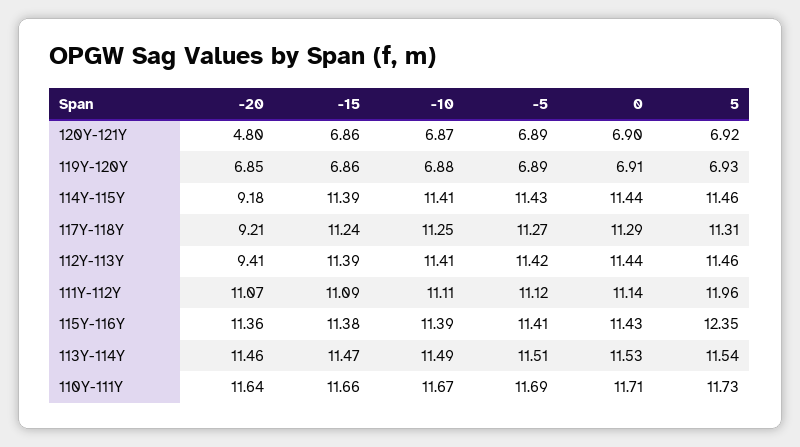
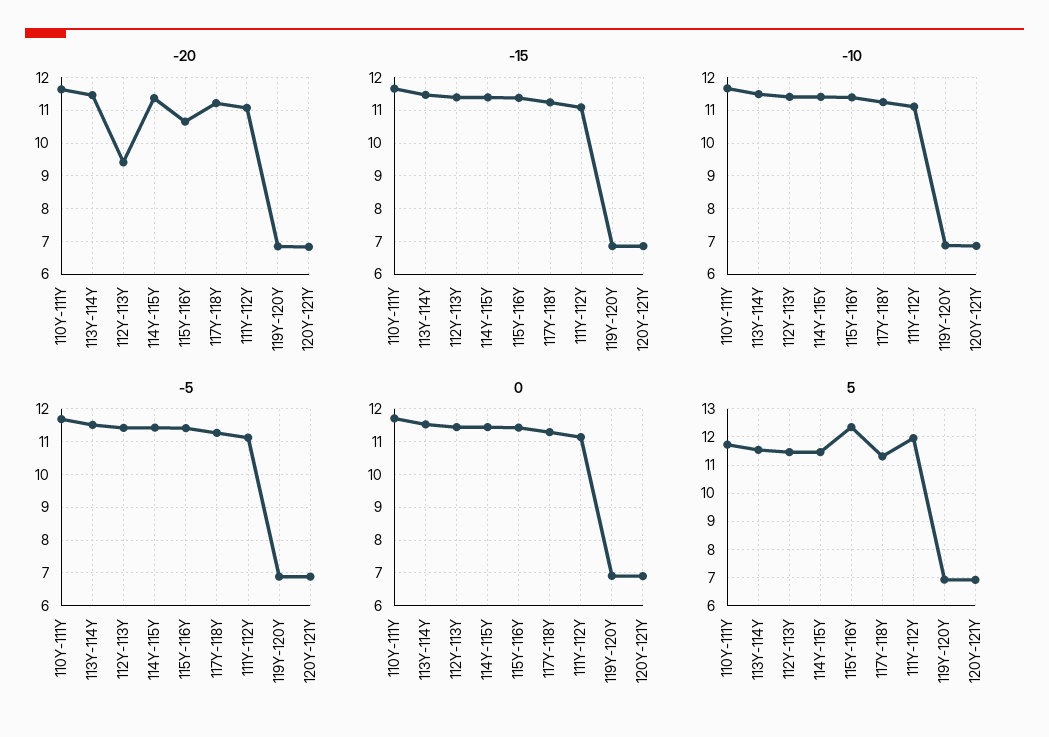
-20, 120Y-121Y: 4.8 -> 6.8
-20, 114Y-115Y: 9.18 -> 11.4
-20, 117Y-118Y: 9.21 -> 11.2
-20, 115Y-116Y: 11.36 -> 10.6

